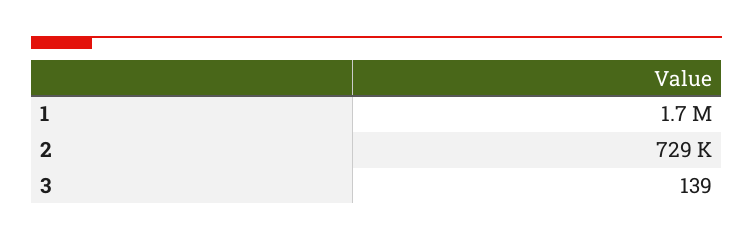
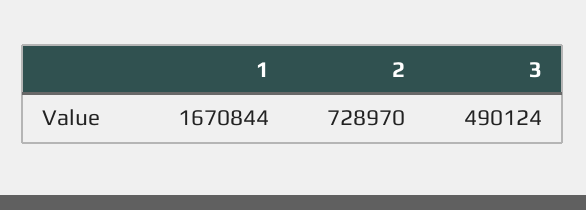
3: 139 -> 490124

